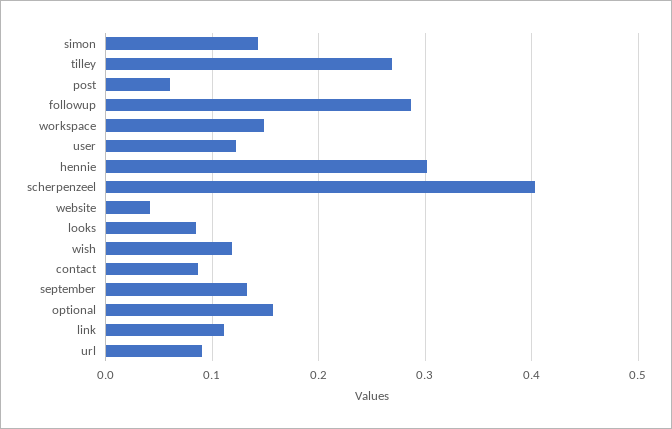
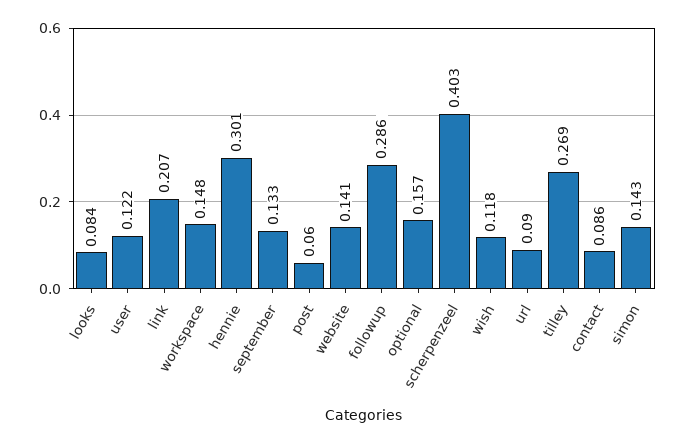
website: 0.04 -> 0.141
link: 0.11 -> 0.207

